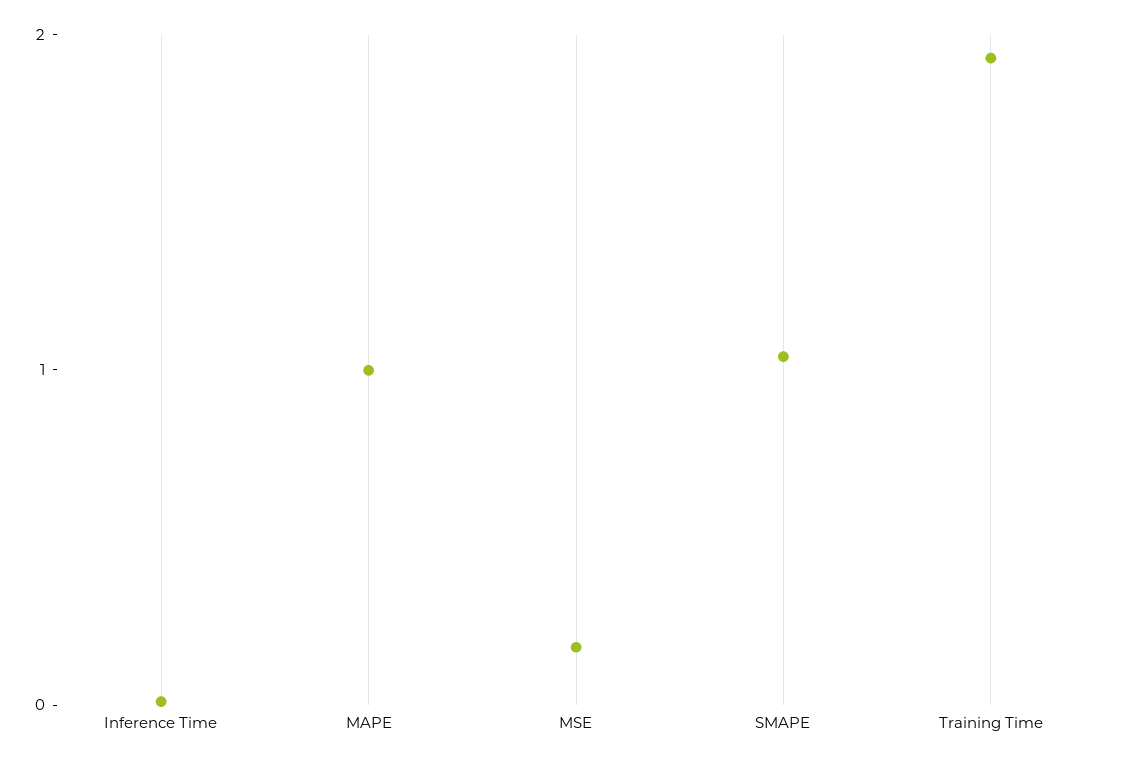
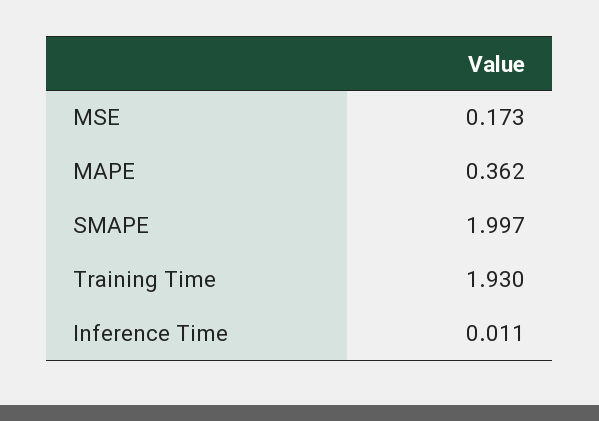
MAPE: 1 -> 0.362
SMAPE: 1 -> 1.997

